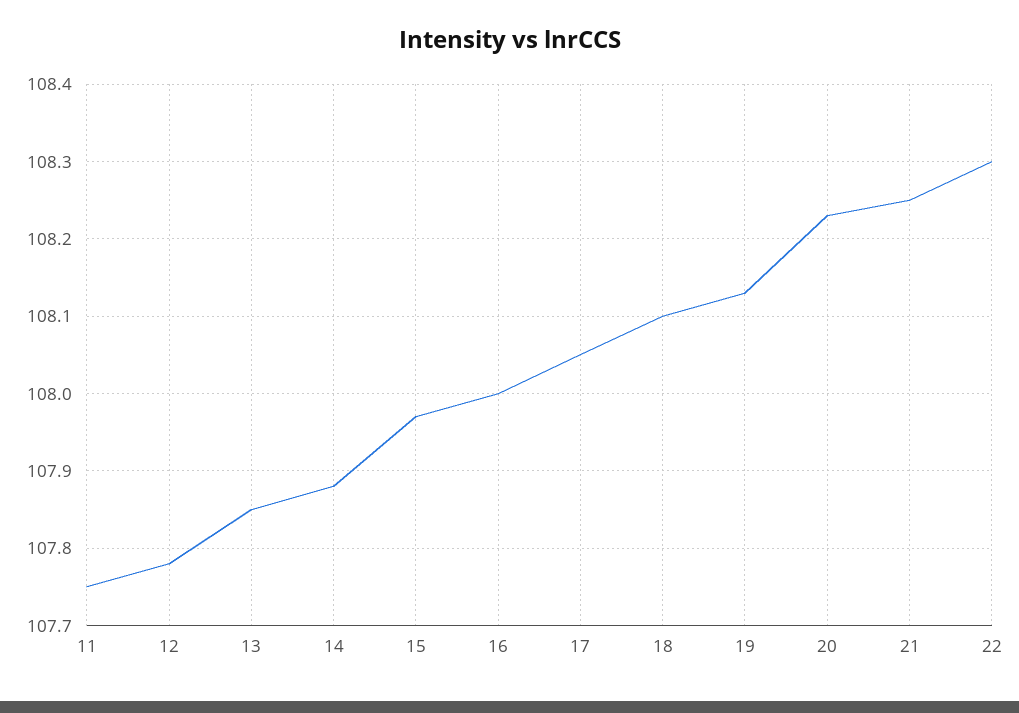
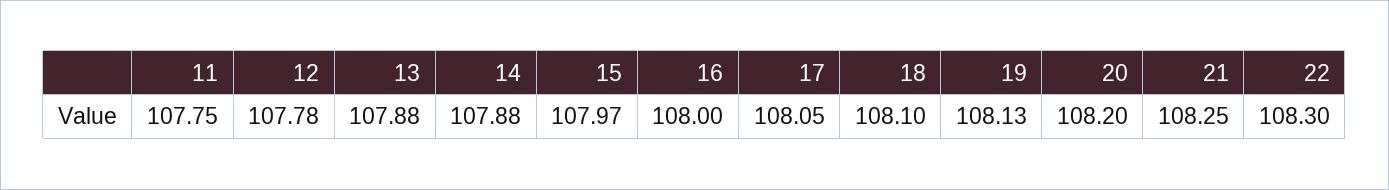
13: 107.85 -> 107.88
20: 108.23 -> 108.2

